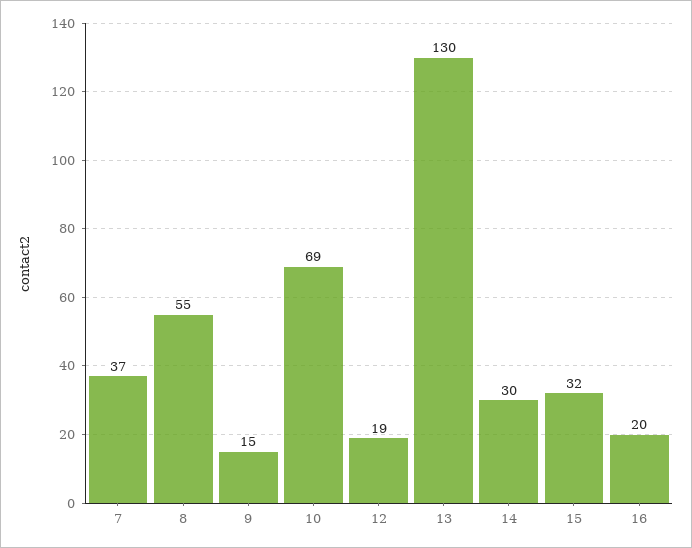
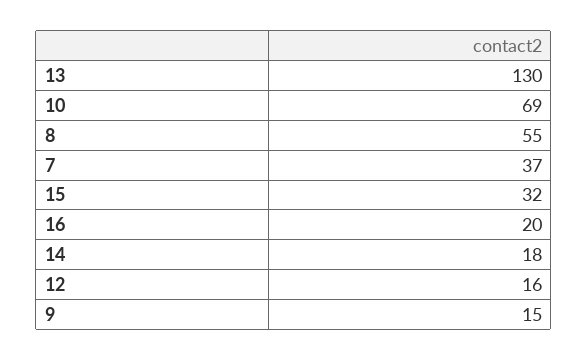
12: 19 -> 16
14: 30 -> 18

